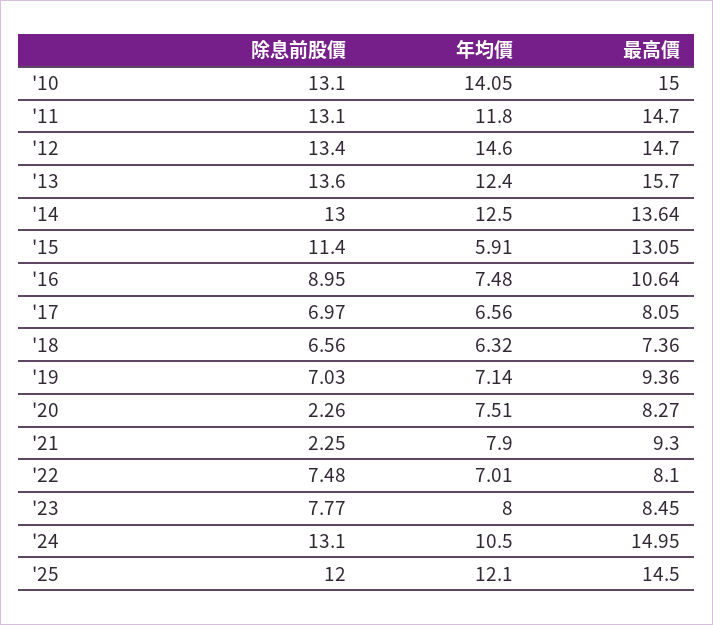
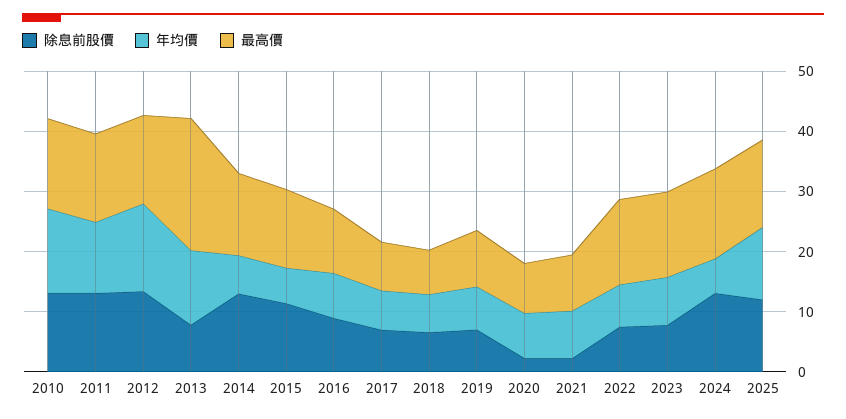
除息前股價, '13: 13.6 -> 8
最高價, '13: 15.7 -> 22
年均價, '14: 12.5 -> 6
最高價, '22: 8.1 -> 14
最高價, '23: 8.45 -> 14
年均價, '24: 10.5 -> 6

